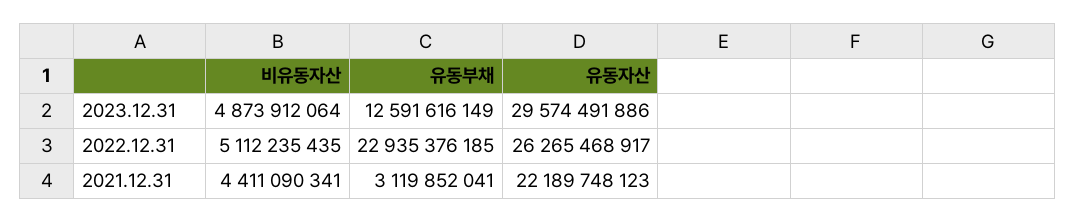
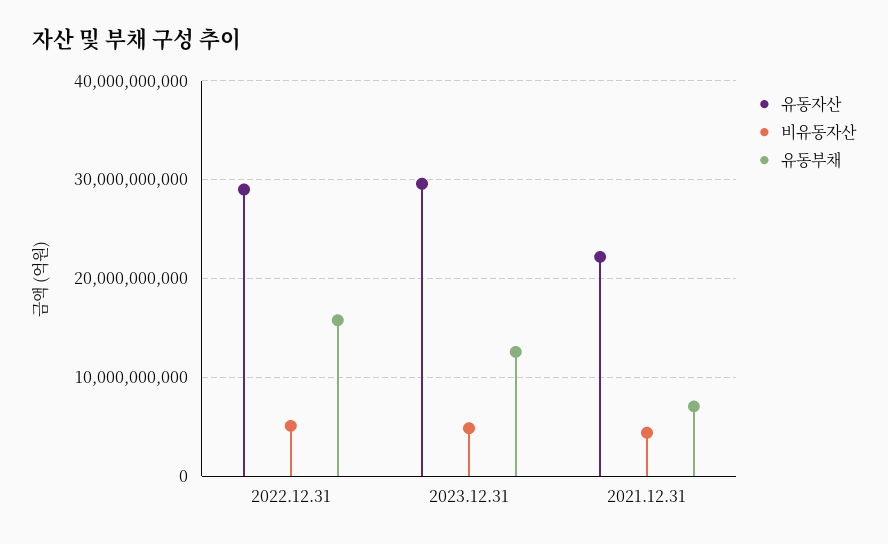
유동부채, 2022.12.31: 22935376185 -> 16000000000
유동자산, 2022.12.31: 26265468917 -> 29000000000
유동부채, 2021.12.31: 3119852041 -> 7000000000

